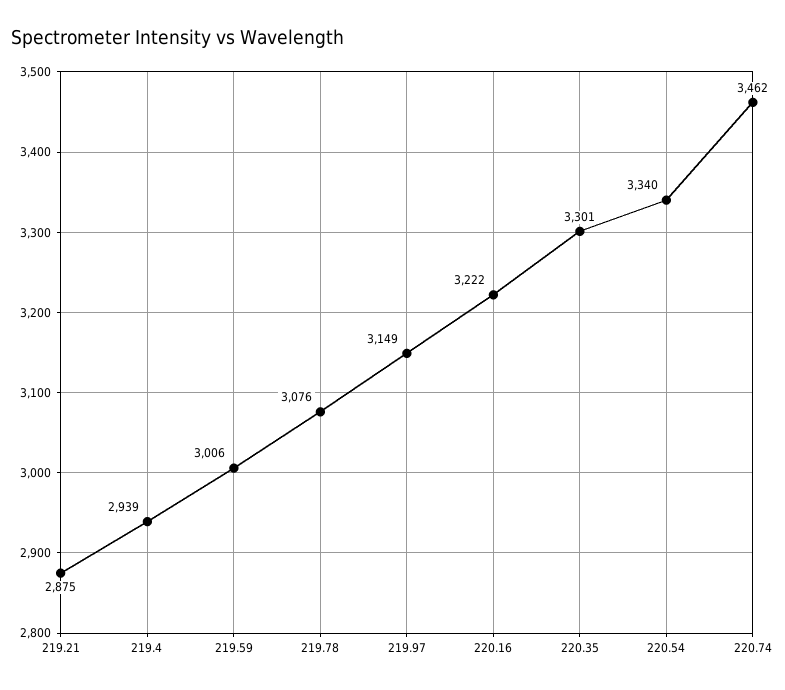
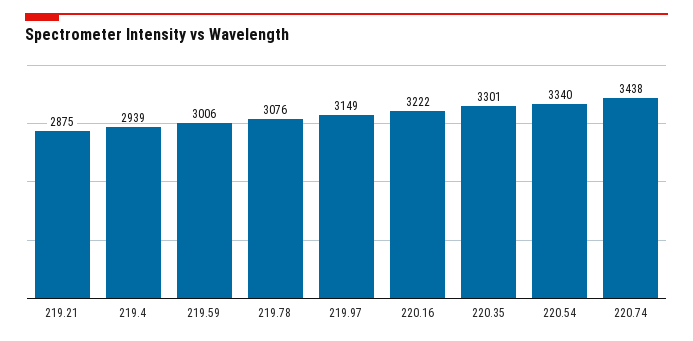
220.74: 3462 -> 3438

